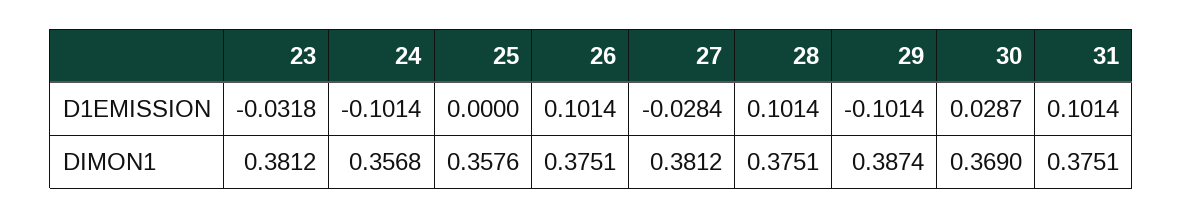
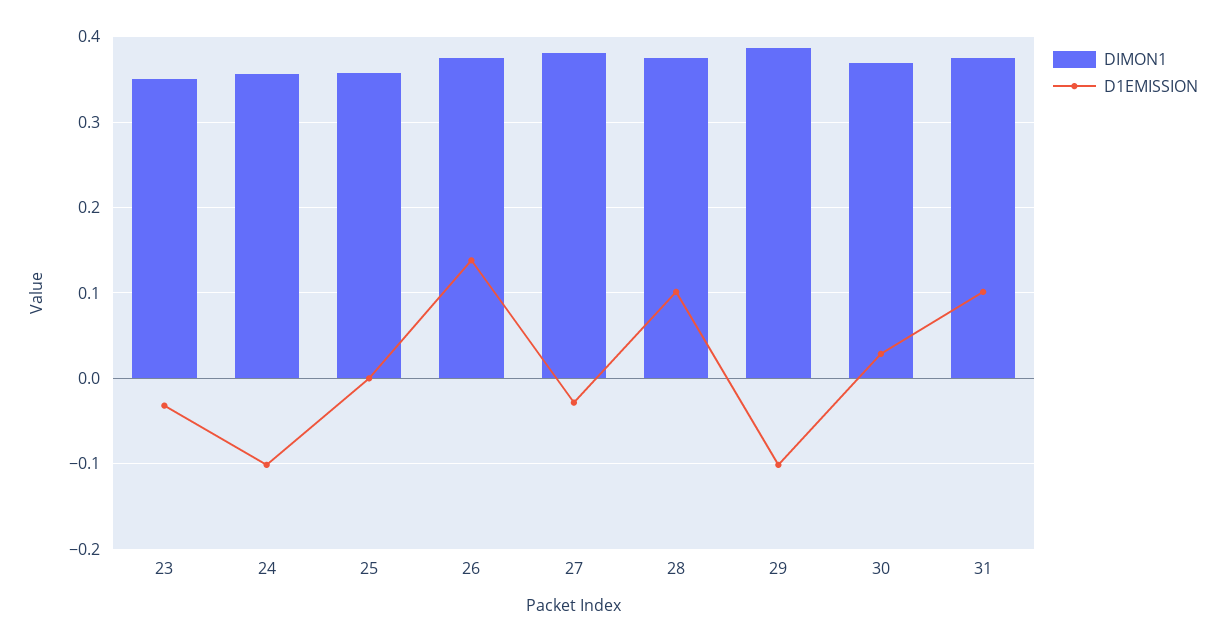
D1EMISSION, 26: 0.1014 -> 0.14
DIMON1, 23: 0.3812 -> 0.35

